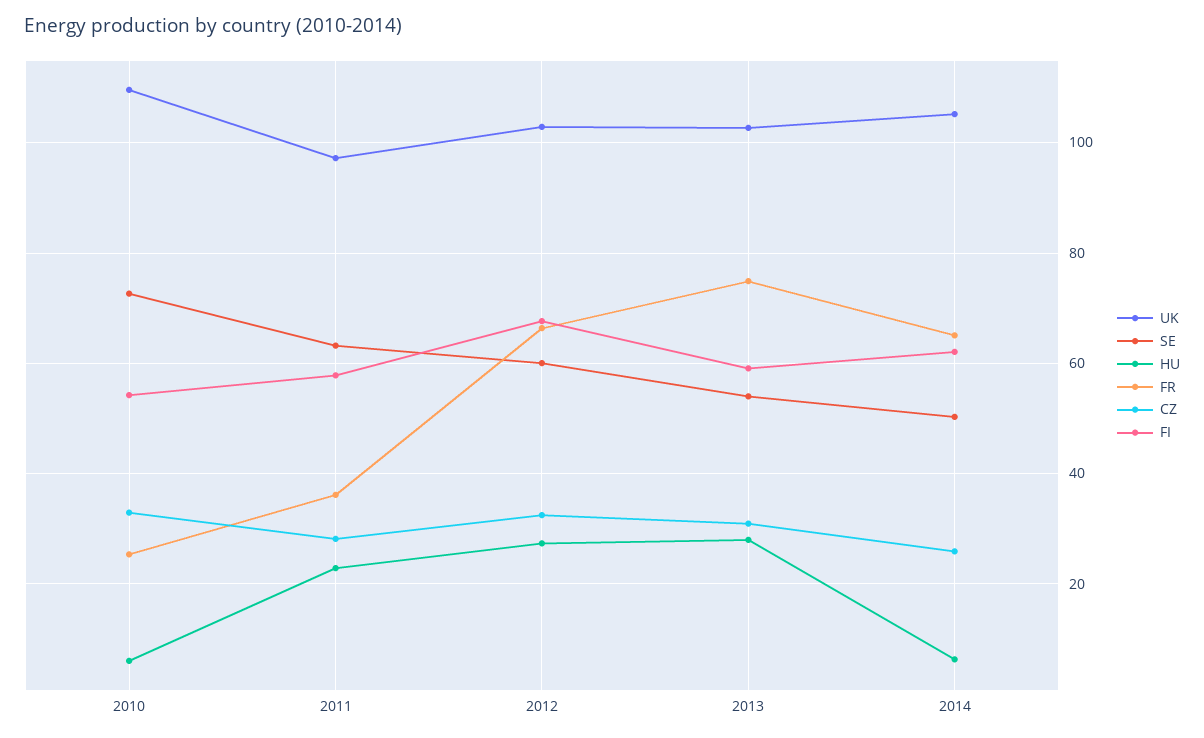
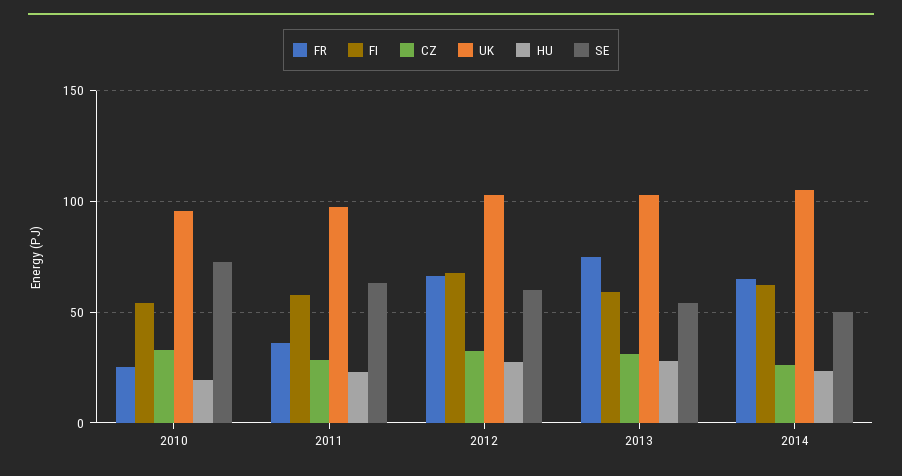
UK, 2010: 110 -> 95
HU, 2010: 6 -> 20
HU, 2014: 6 -> 25

